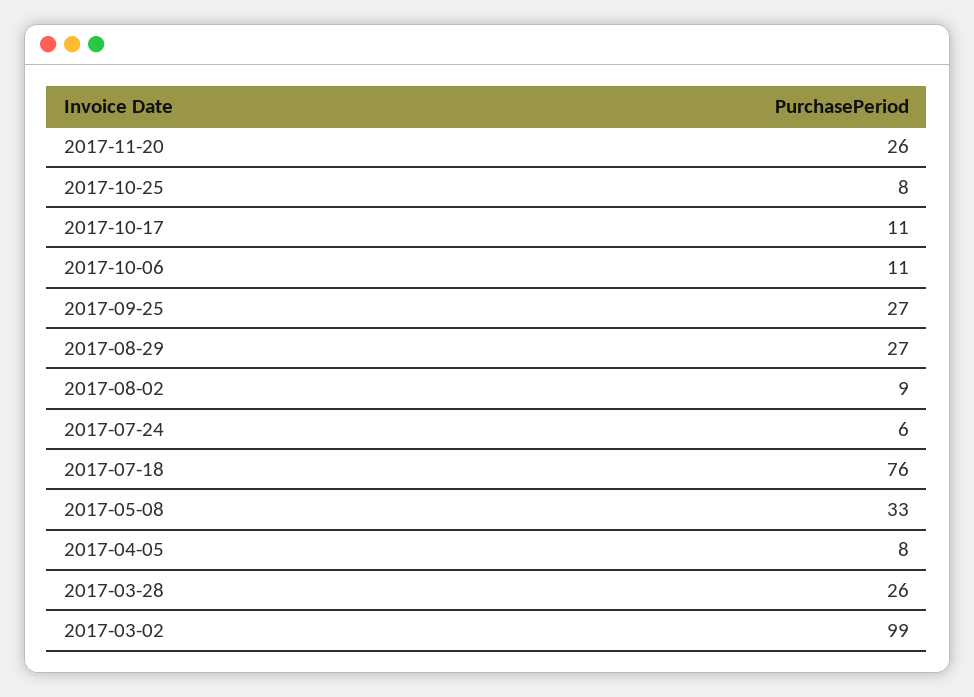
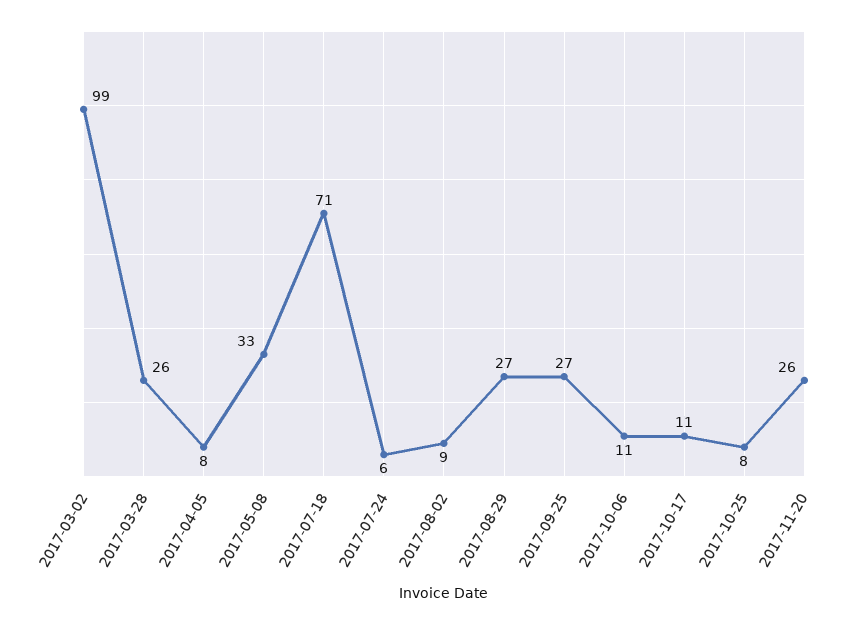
2017-07-18: 76 -> 71

